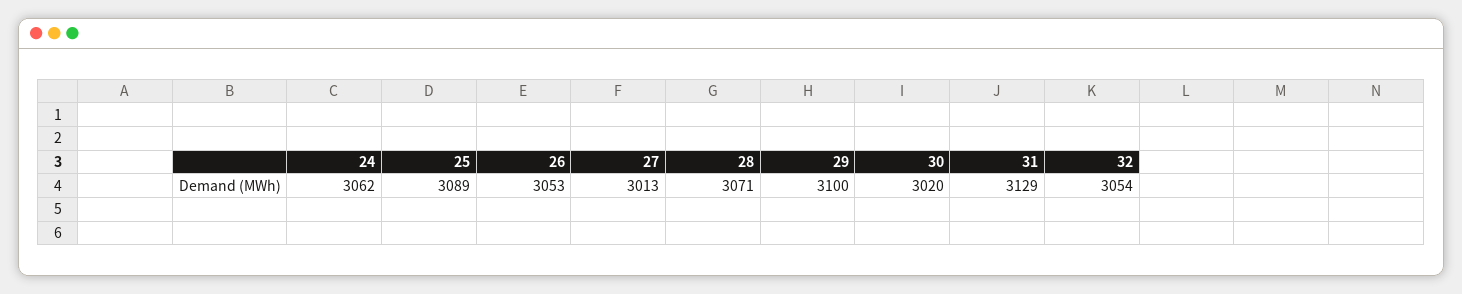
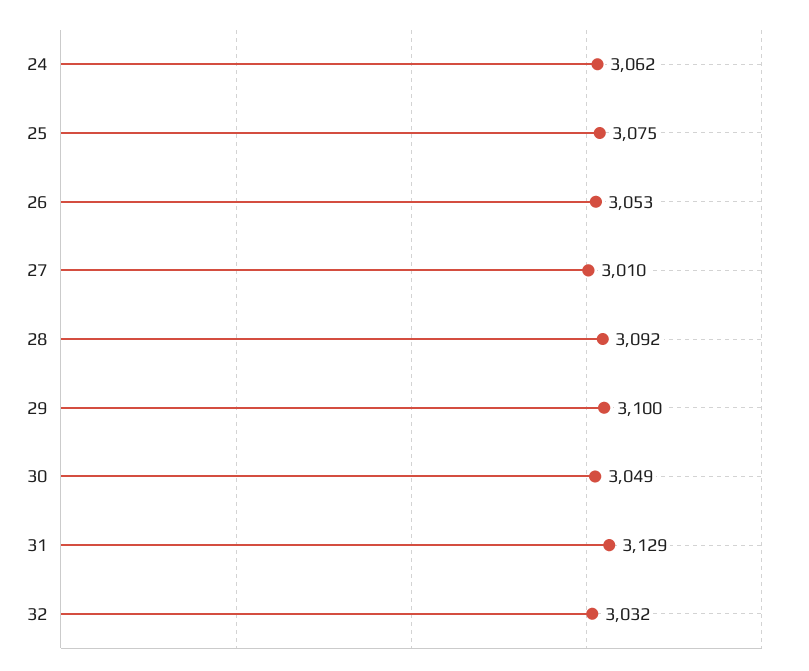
25: 3089 -> 3075
27: 3013 -> 3010
28: 3071 -> 3092
30: 3020 -> 3049
32: 3054 -> 3032

